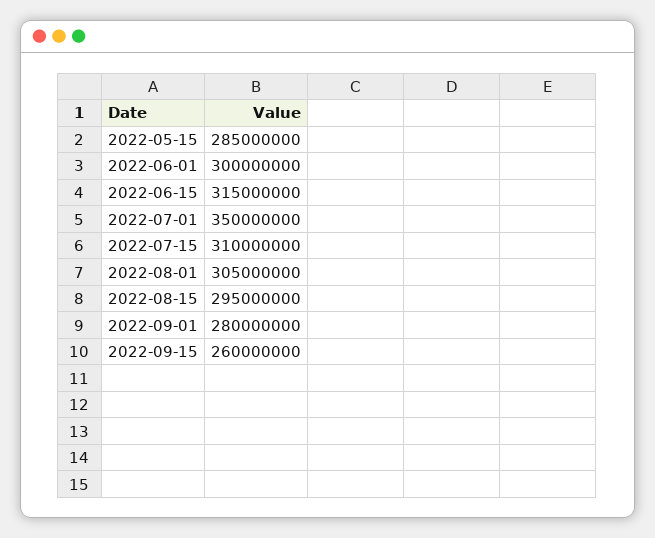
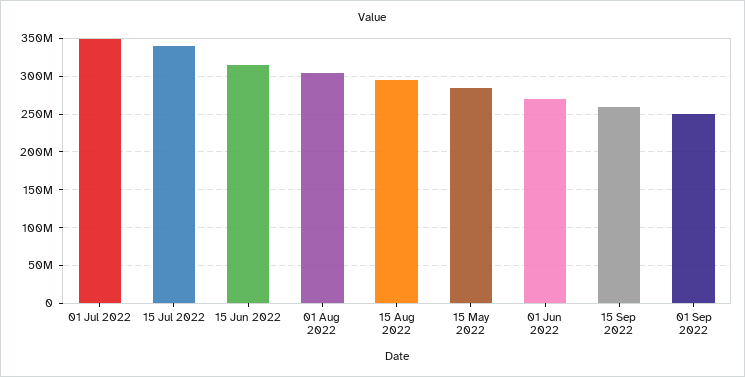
2022-06-01: 300000000 -> 270000000
2022-07-15: 310000000 -> 340000000
2022-09-01: 280000000 -> 250000000

